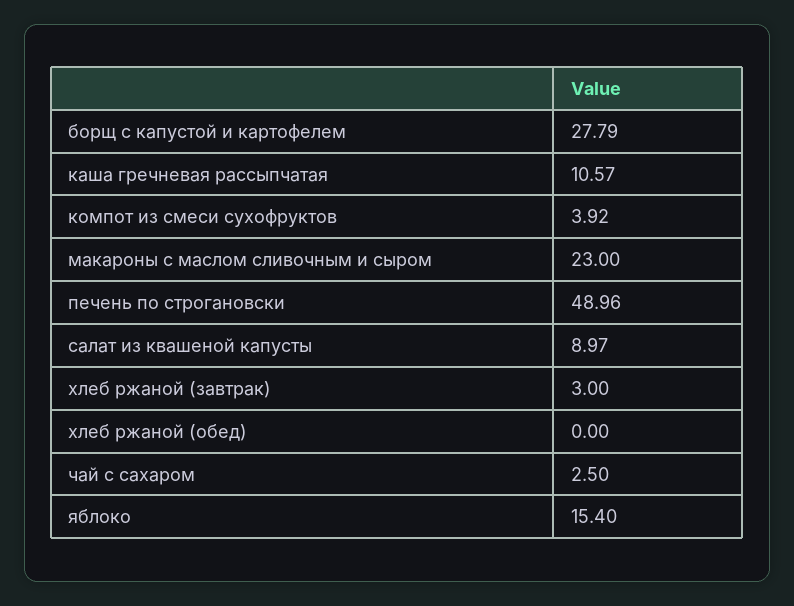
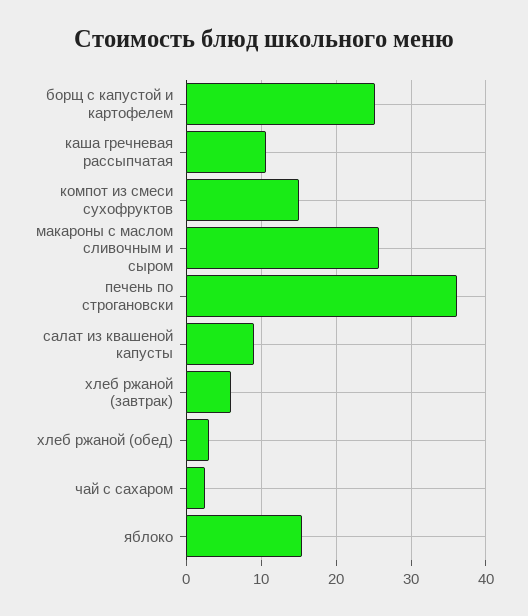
борщ с капустой и картофелем: 27.79 -> 25
компот из смеси сухофруктов: 3.92 -> 15
макароны с маслом сливочным и сыром: 23 -> 26
печень по строгановски: 48.96 -> 36
хлеб ржаной (завтрак): 3 -> 6
хлеб ржаной (обед): 0 -> 3

